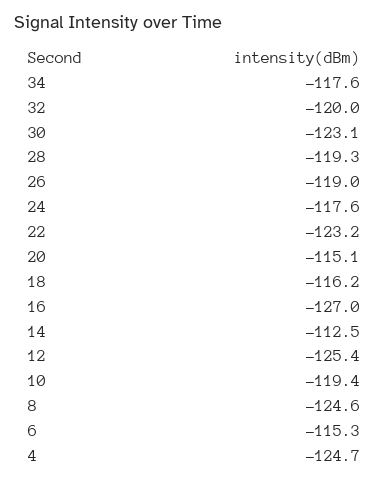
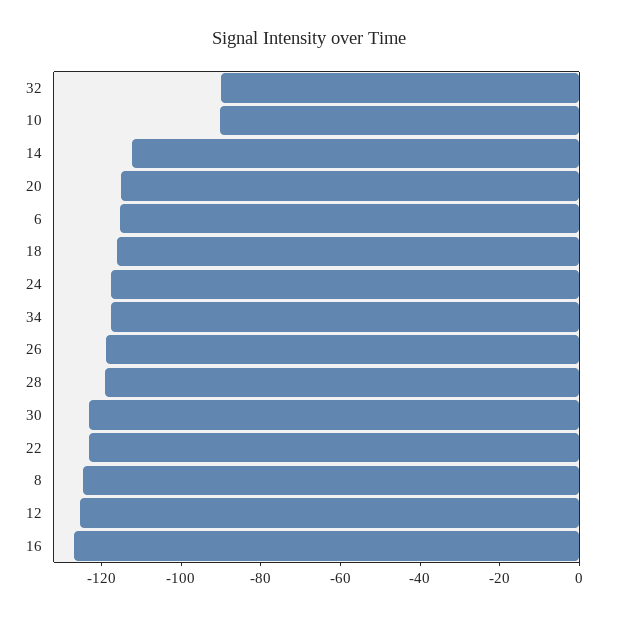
32: -120 -> -90
10: -119.4 -> -90
4: -124.7 -> none

